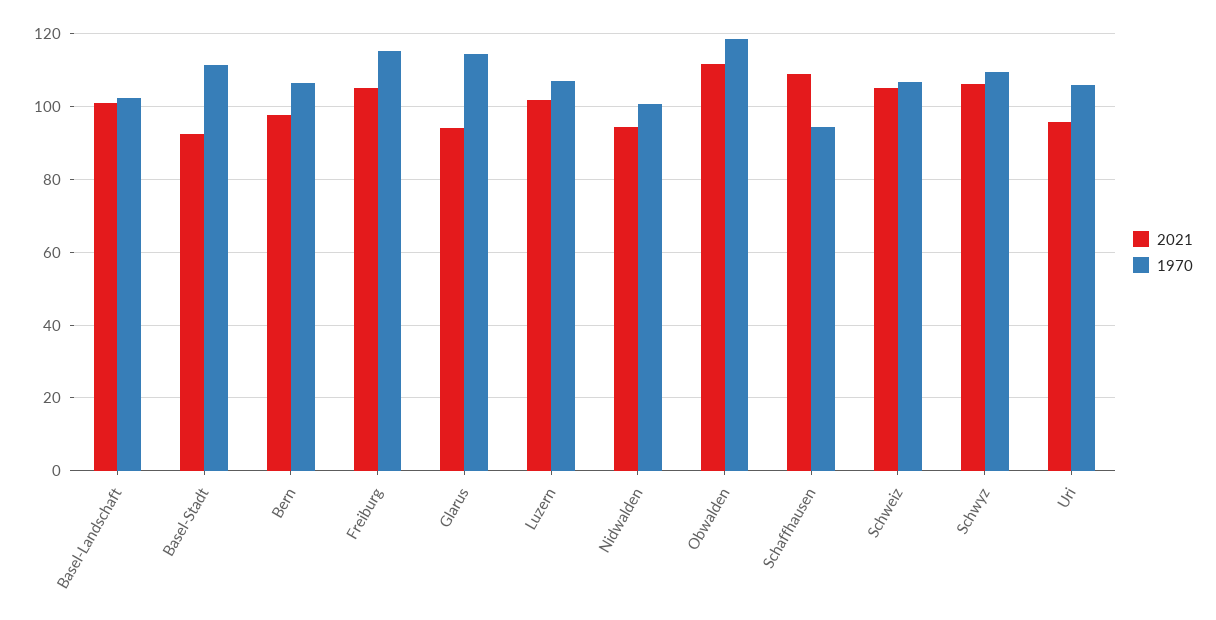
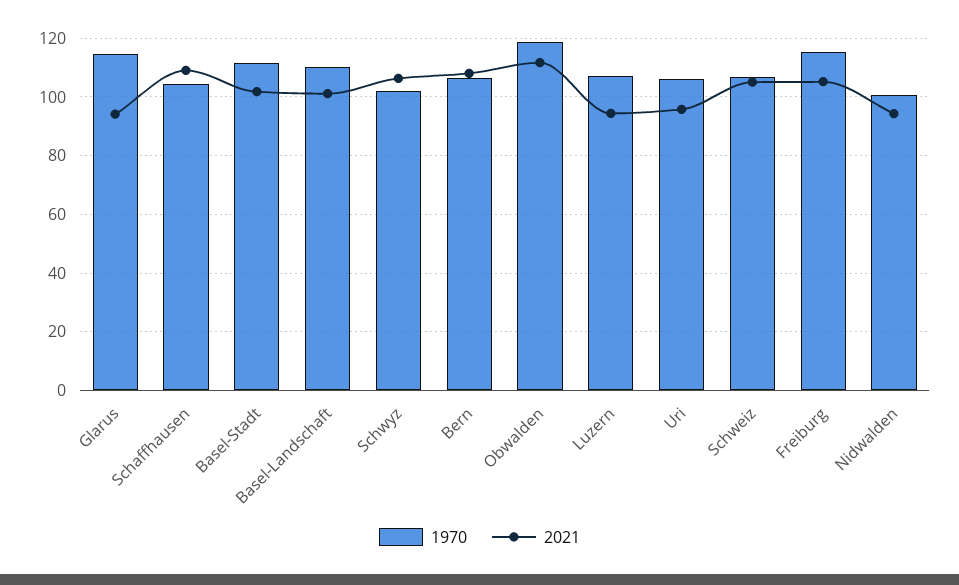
1970, Basel-Landschaft: 102 -> 110
2021, Basel-Stadt: 92 -> 102.5
2021, Bern: 98 -> 107.5
2021, Luzern: 102 -> 95
1970, Schaffhausen: 94 -> 105
1970, Schwyz: 110 -> 102.5

